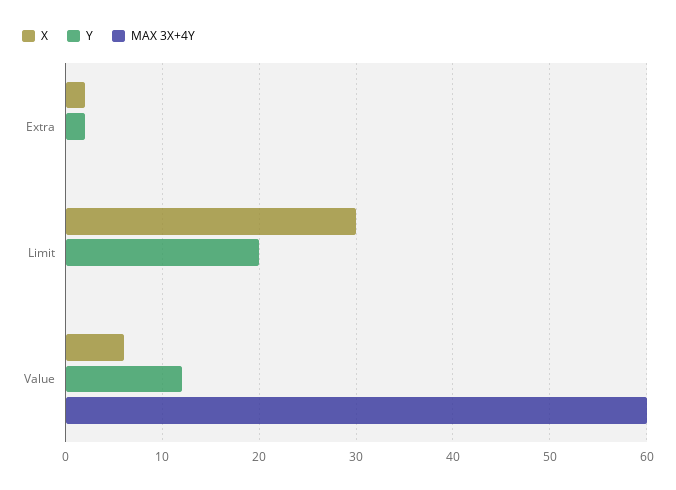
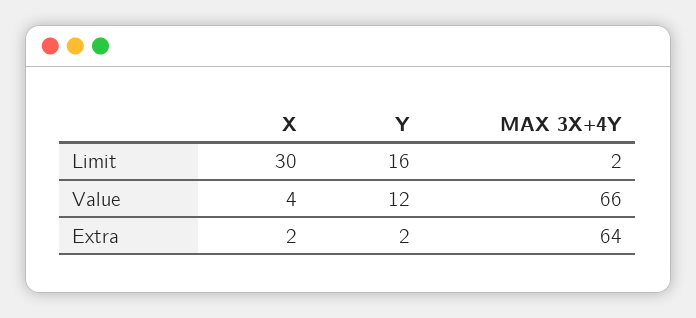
MAX 3X+4Y, Extra: 0 -> 64
Y, Limit: 20 -> 16
MAX 3X+4Y, Limit: 0 -> 2
X, Value: 6 -> 4
MAX 3X+4Y, Value: 60 -> 66

